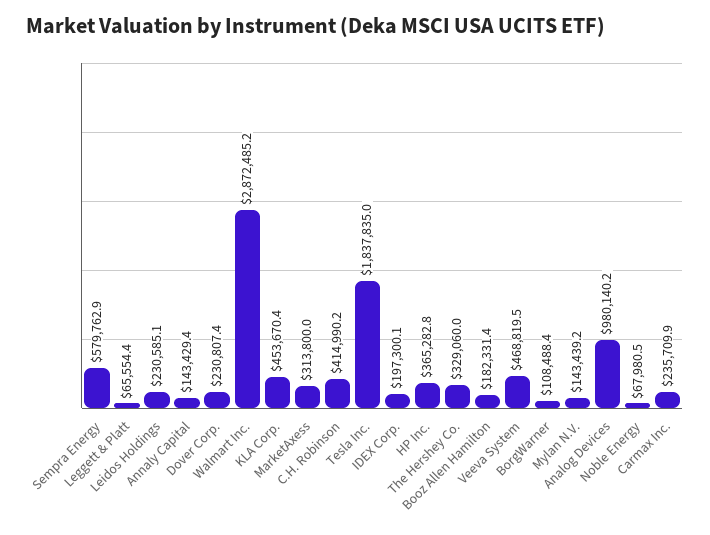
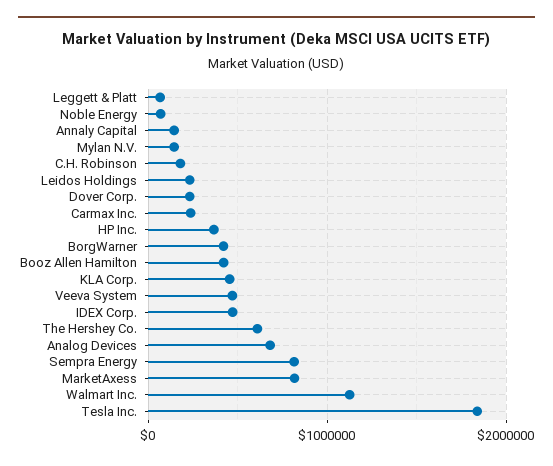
Sempra Energy: 579762.9 -> 800000
Walmart Inc.: 2872485.2 -> 1100000
MarketAxess: 313800 -> 800000
C.H. Robinson: 414990.2 -> 200000
IDEX Corp.: 197300.1 -> 500000
The Hershey Co.: 329060 -> 600000
Booz Allen Hamilton: 182331.4 -> 400000
BorgWarner: 108488.4 -> 400000
Analog Devices: 980140.2 -> 700000

